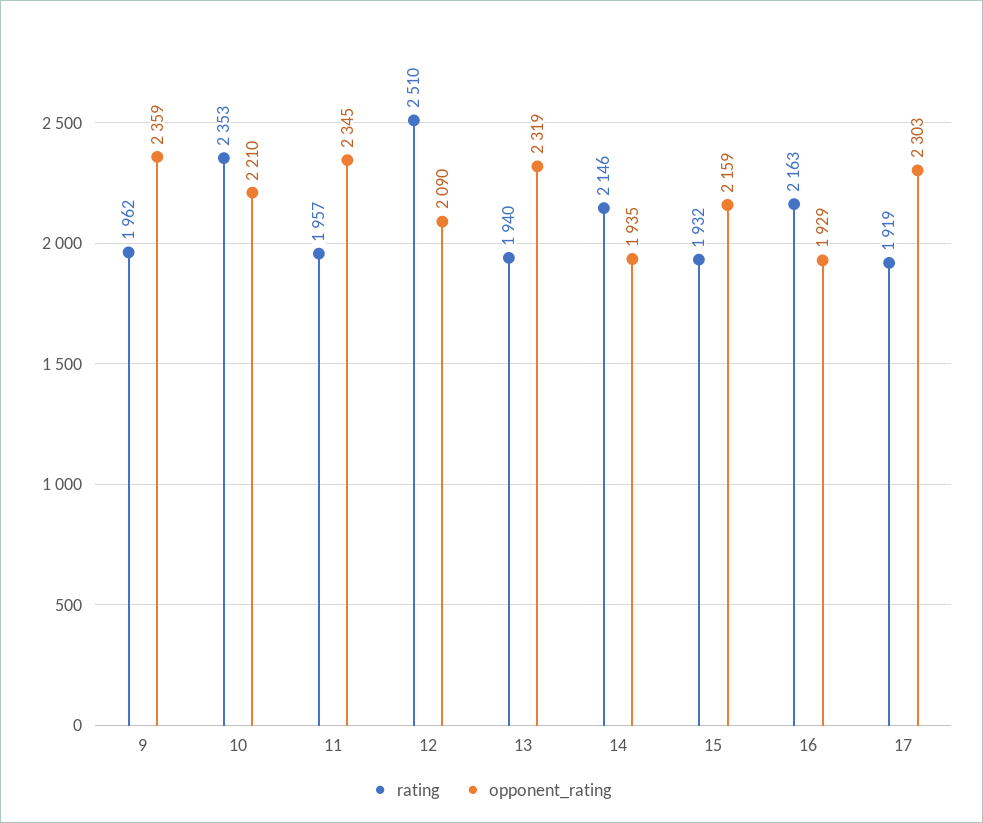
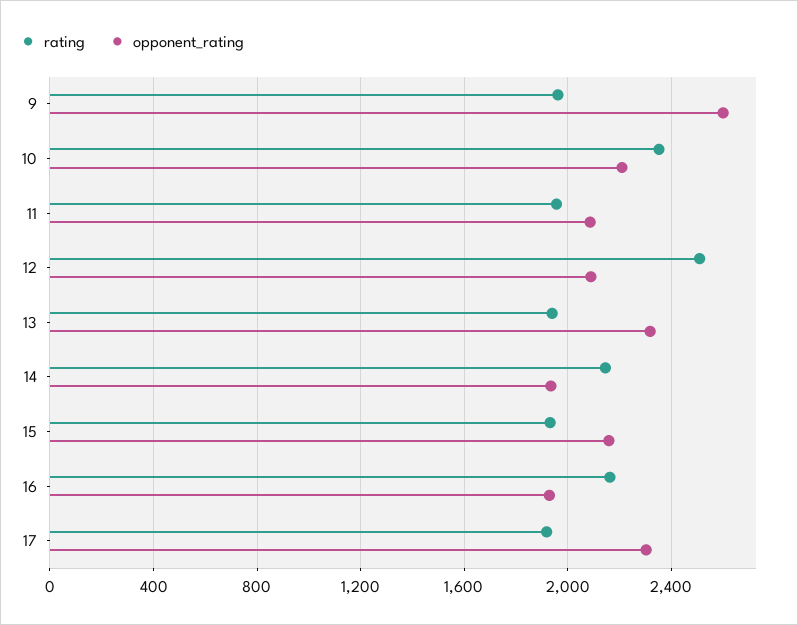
opponent_rating, 9: 2359 -> 2600
opponent_rating, 11: 2345 -> 2100

